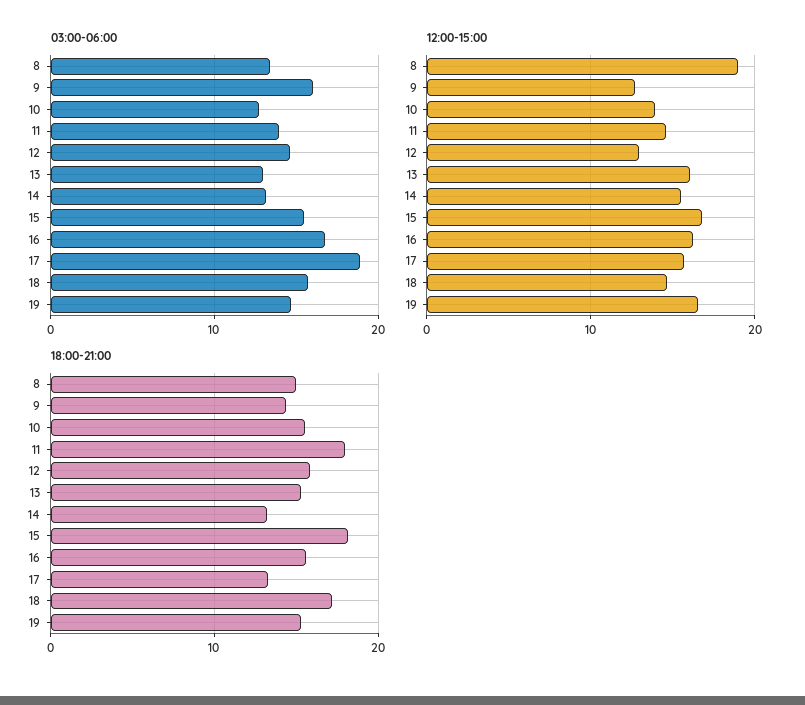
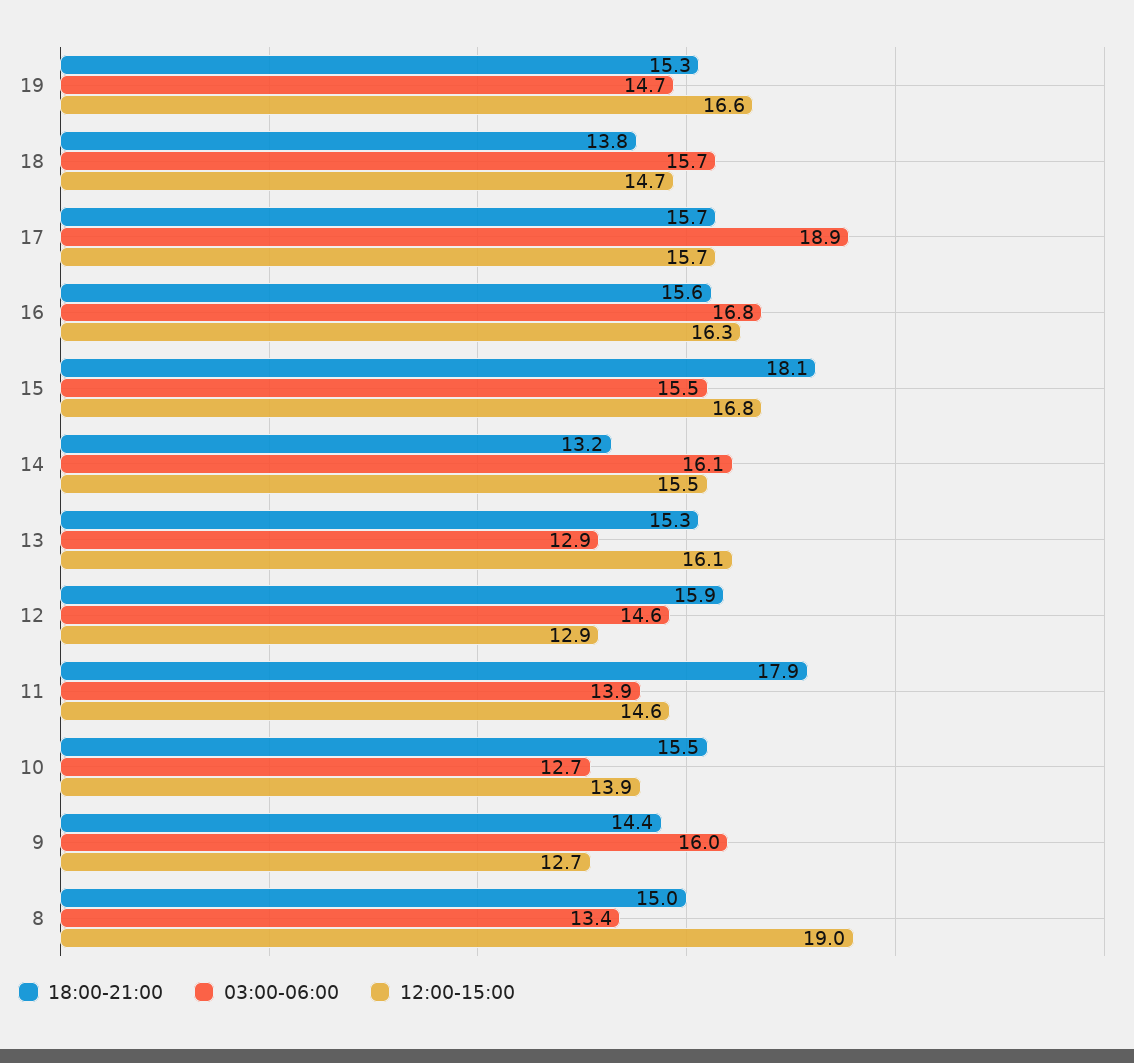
03:00-06:00, 14: 13 -> 16.1
18:00-21:00, 17: 13 -> 15.7
18:00-21:00, 18: 17 -> 13.8

